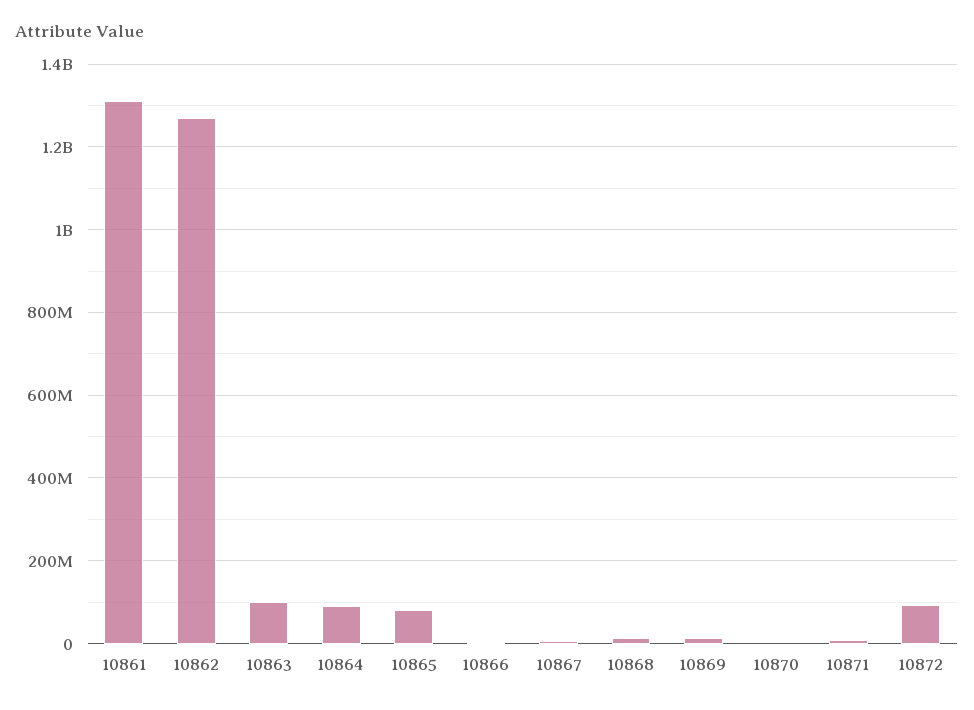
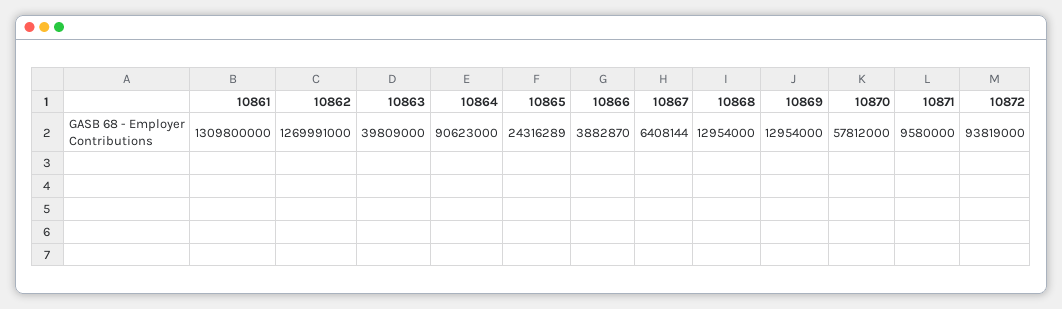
10863: 100000000 -> 39809000
10865: 80000000 -> 24316289
10870: 0 -> 57812000

